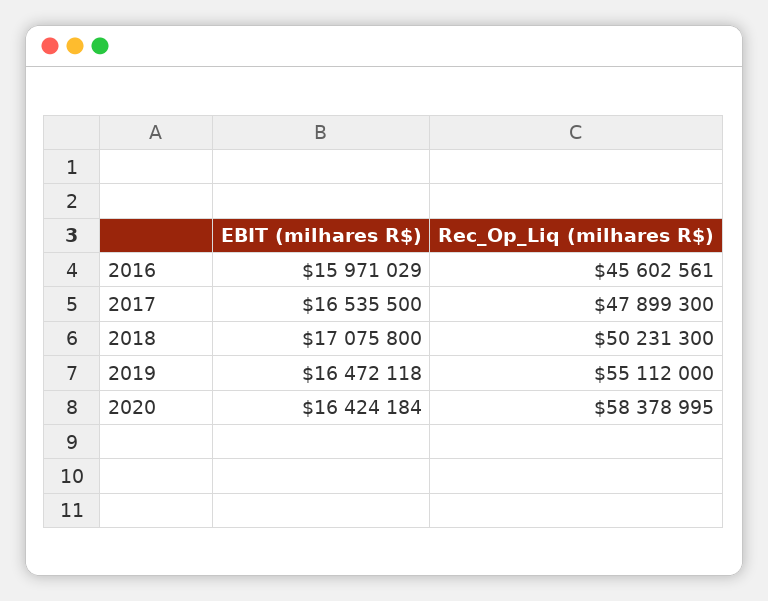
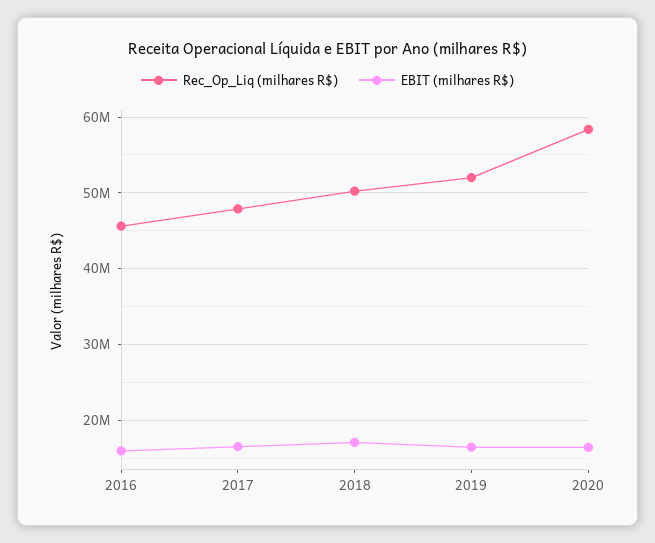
Rec_Op_Liq (milhares R$), 2019: 55112000 -> 52000000

